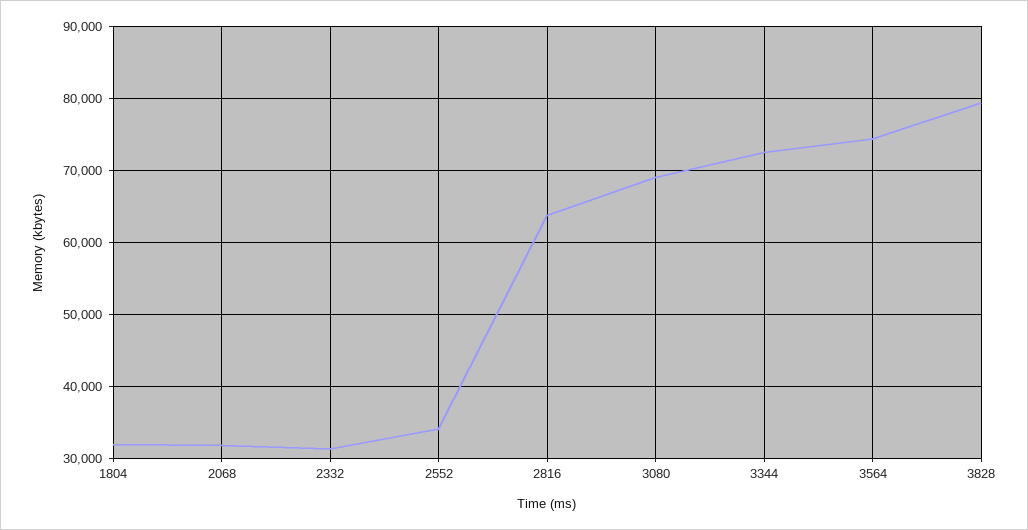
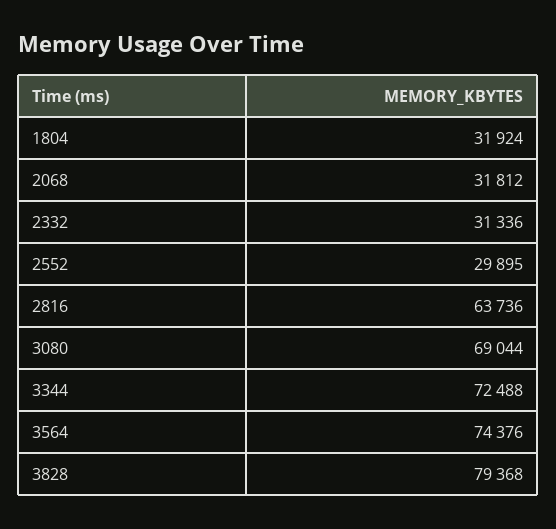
2552: 34000 -> 29895

